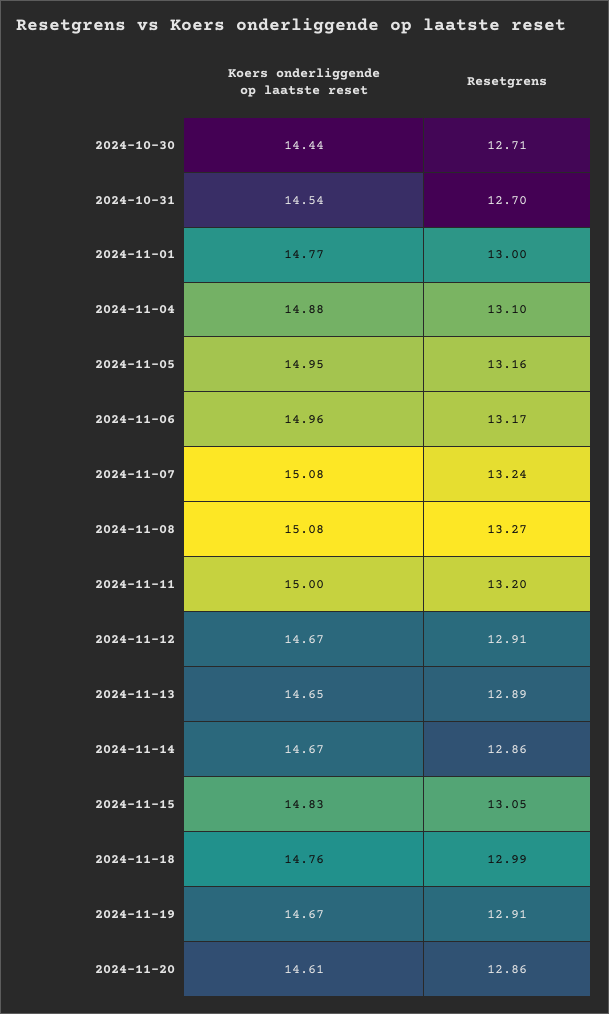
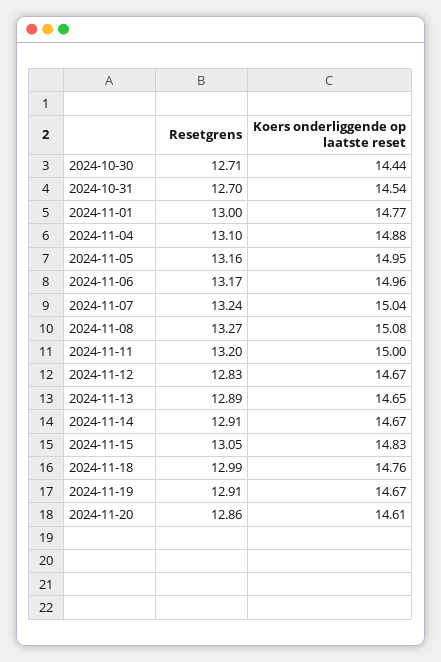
Koers onderliggende op laatste reset, 2024-11-07: 15.08 -> 15.04
Resetgrens, 2024-11-12: 12.91 -> 12.83
Resetgrens, 2024-11-14: 12.86 -> 12.91

